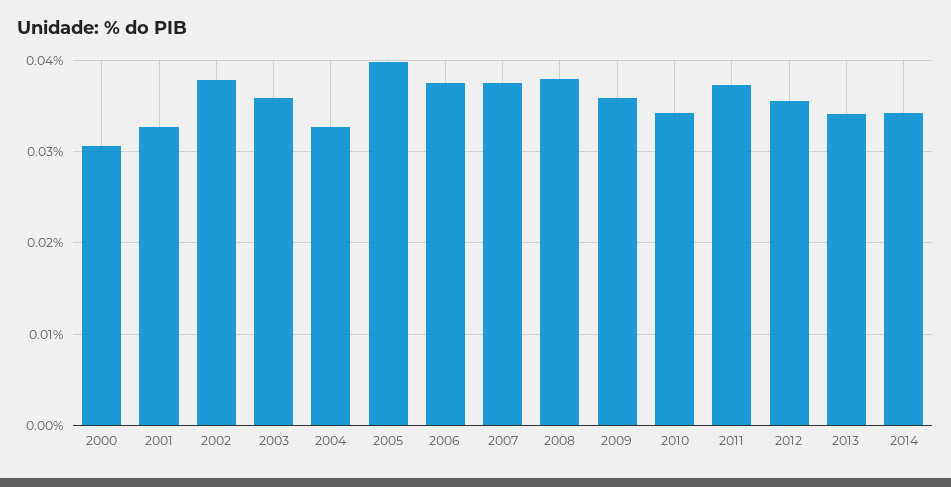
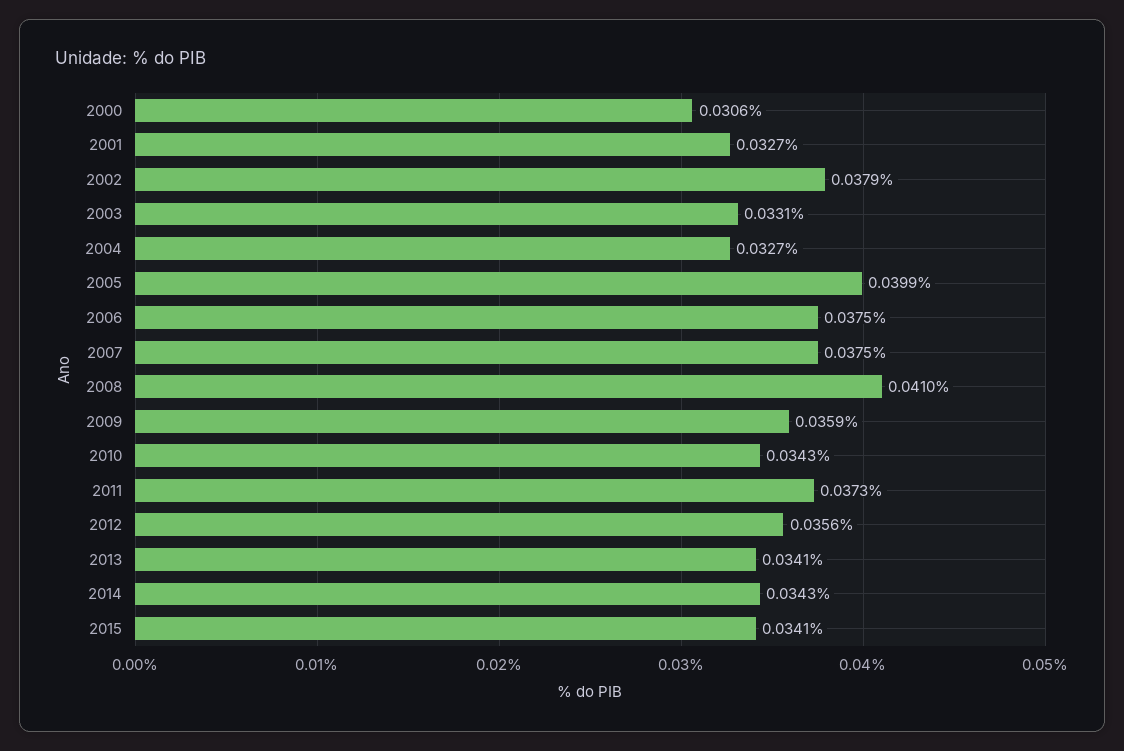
2003: 0.036 -> 0.0331
2008: 0.038 -> 0.041
2015: none -> 0.0341

